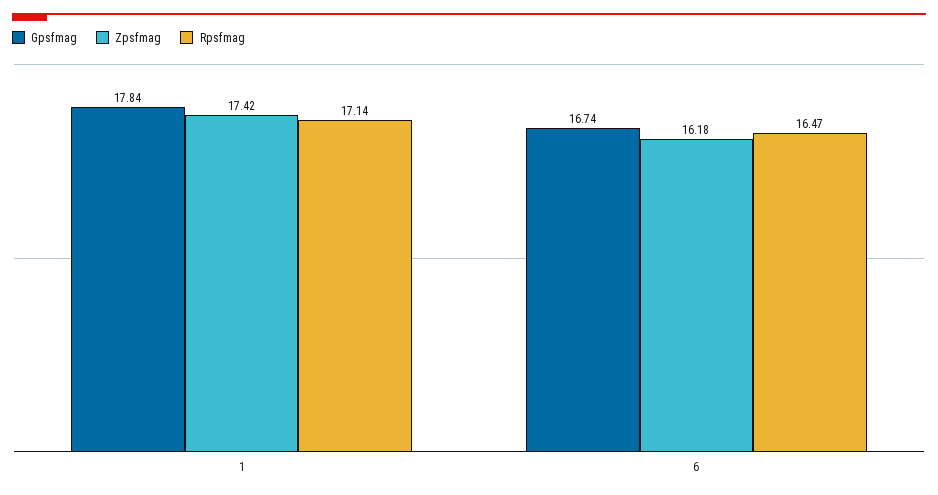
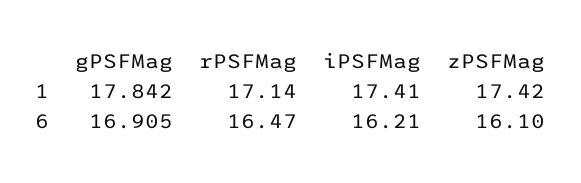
Gpsfmag, 6: 16.74 -> 16.905
Zpsfmag, 6: 16.18 -> 16.1
iPSFMag, 1: none -> 17.41
iPSFMag, 6: none -> 16.21

